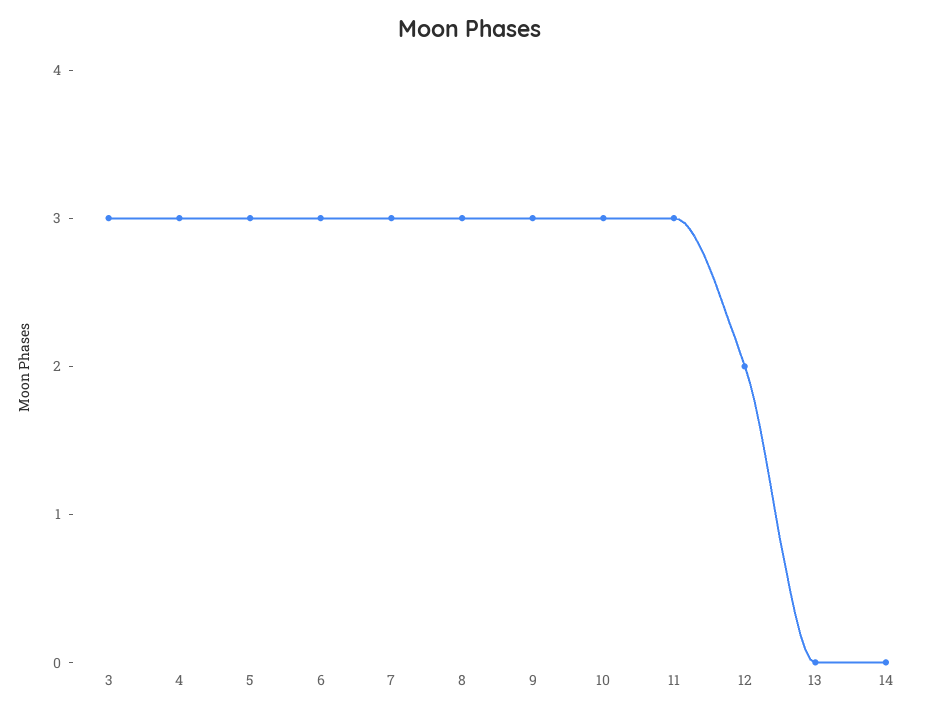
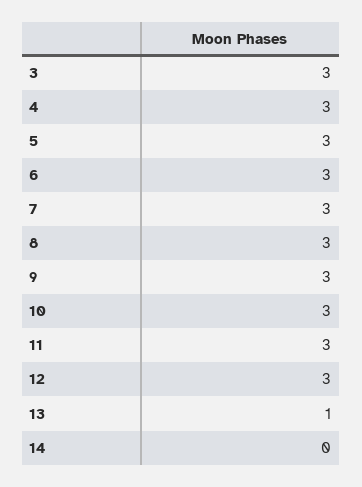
12: 2 -> 3
13: 0 -> 1

